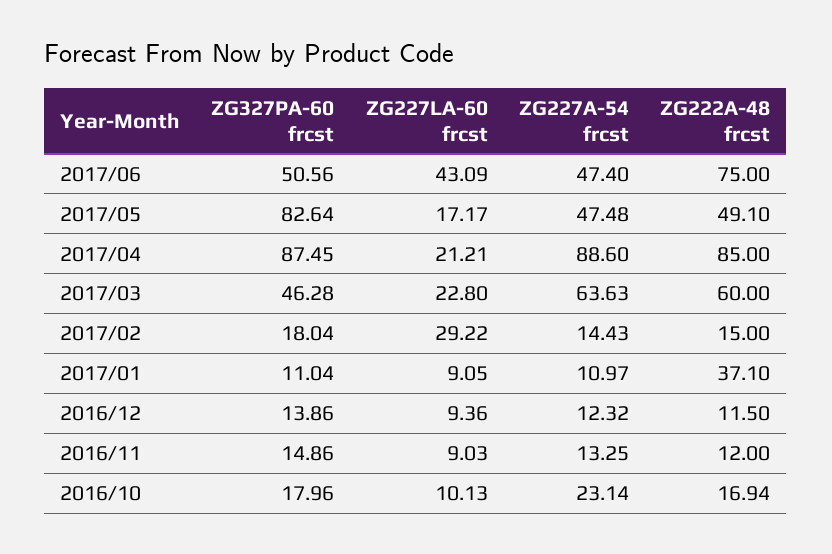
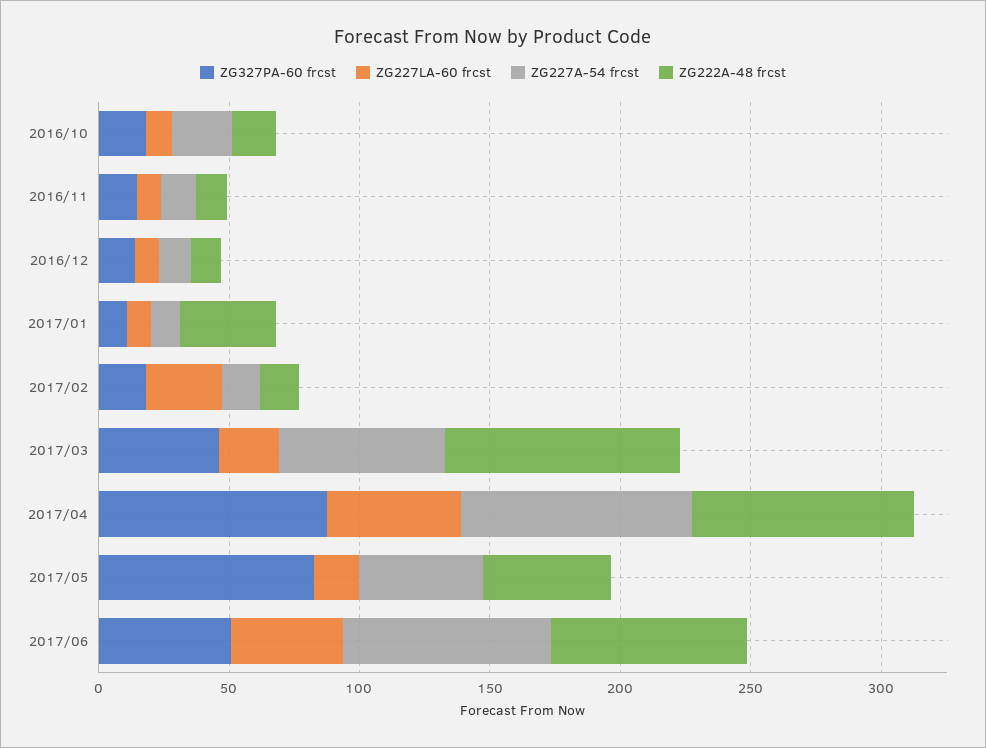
ZG227A-54 frcst, 2017/06: 47.4 -> 80
ZG227LA-60 frcst, 2017/04: 21.21 -> 50
ZG222A-48 frcst, 2017/03: 60 -> 90

